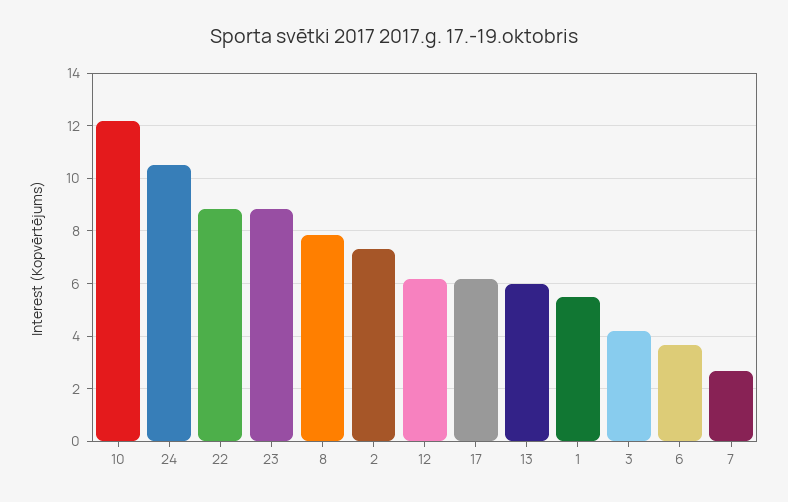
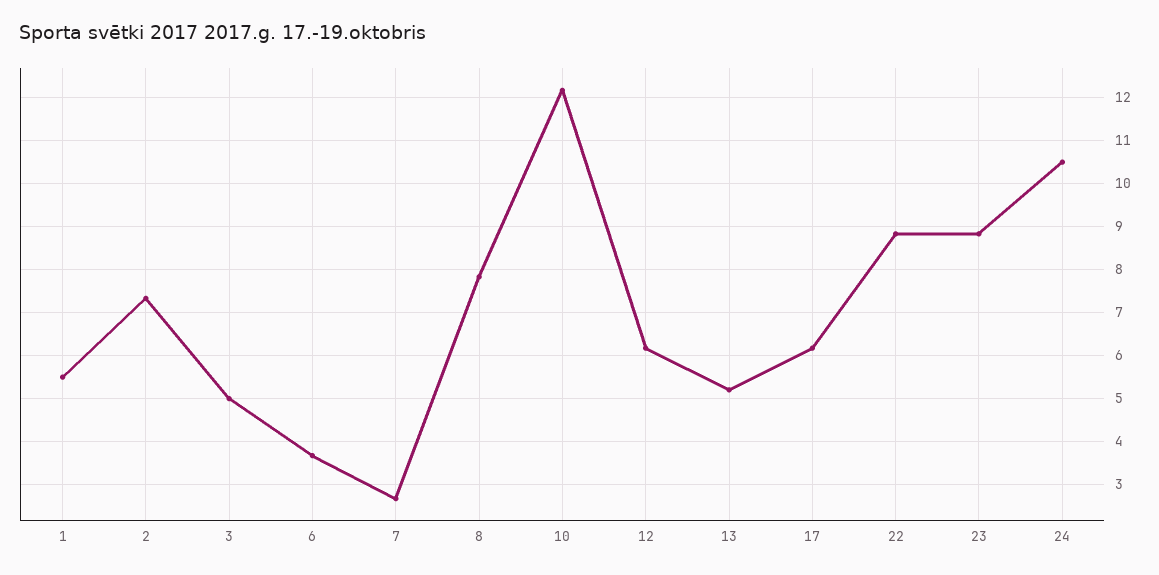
13: 6 -> 5.2
3: 4.25 -> 5

